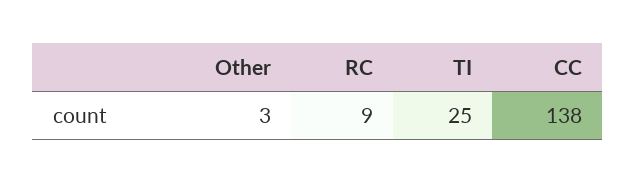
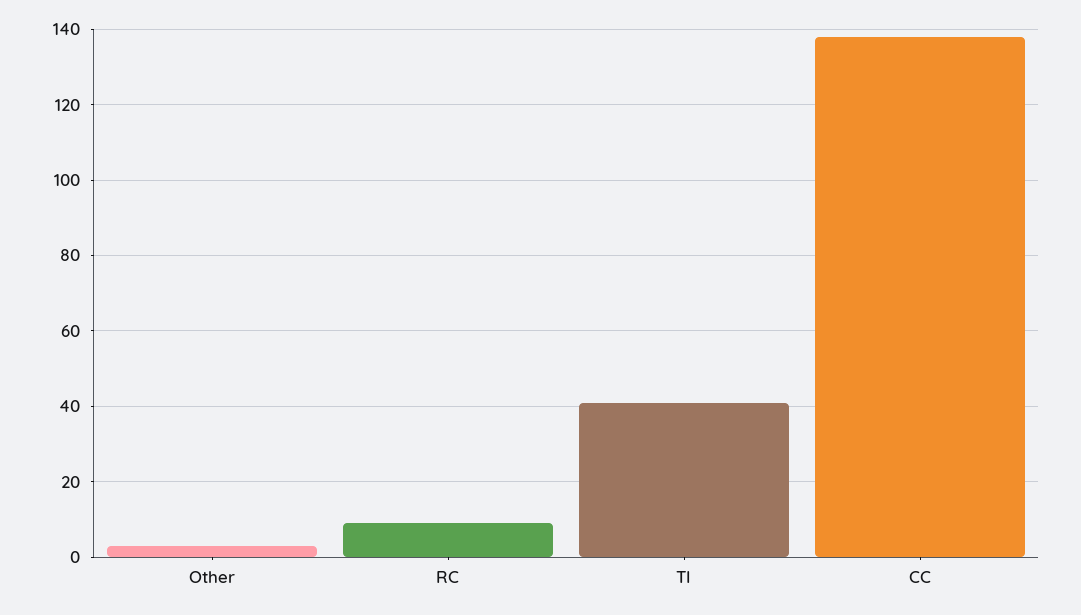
TI: 25 -> 40

